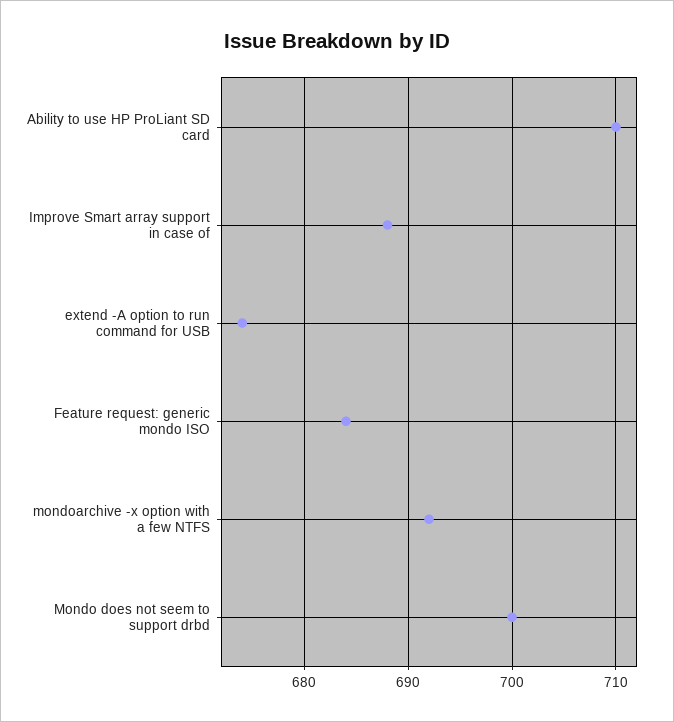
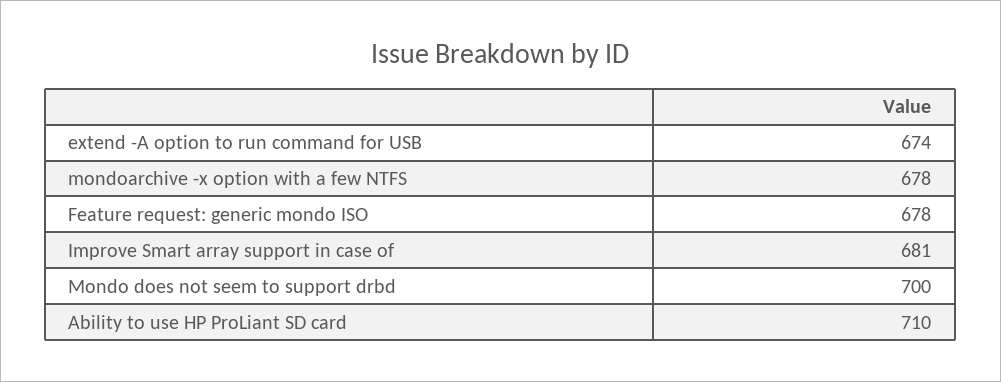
Improve Smart array support in case of: 688 -> 681
Feature request: generic mondo ISO: 684 -> 678
mondoarchive -x option with a few NTFS: 692 -> 678

